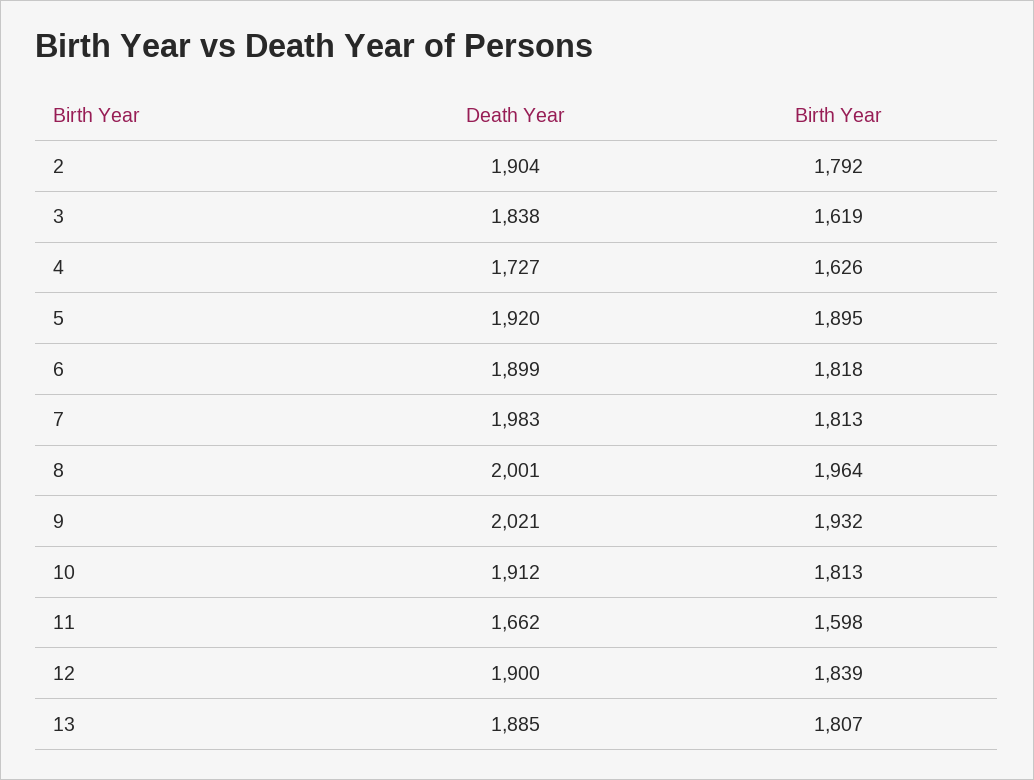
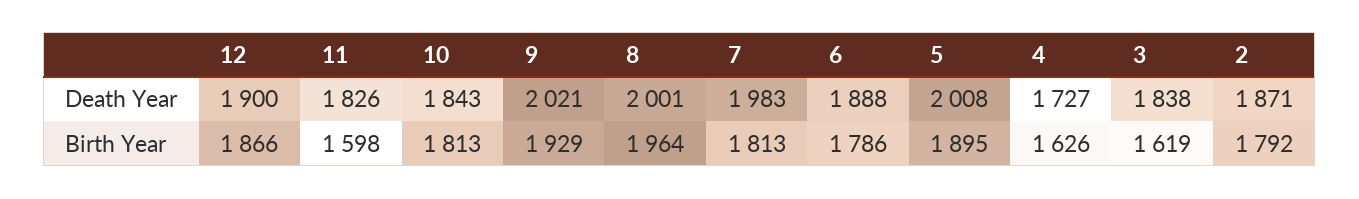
Death Year, 2: 1904 -> 1871
Death Year, 5: 1920 -> 2008
Death Year, 6: 1899 -> 1888
Birth Year, 6: 1818 -> 1786
Birth Year, 9: 1932 -> 1929
Death Year, 10: 1912 -> 1843
Death Year, 11: 1662 -> 1826
Birth Year, 12: 1839 -> 1866
Death Year, 13: 1885 -> none
Birth Year, 13: 1807 -> none

